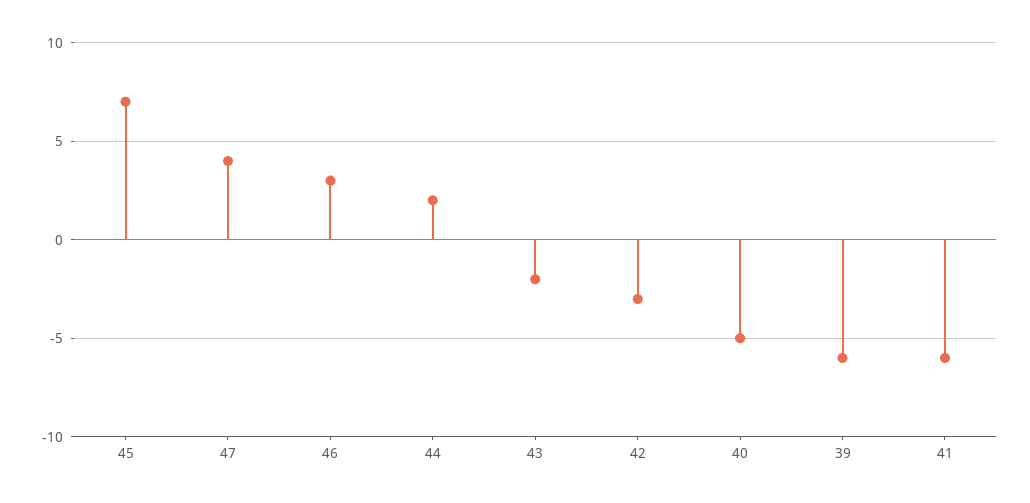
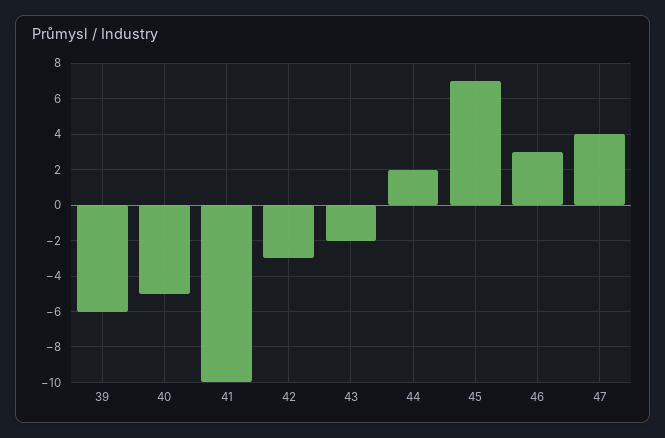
41: -6 -> -10

